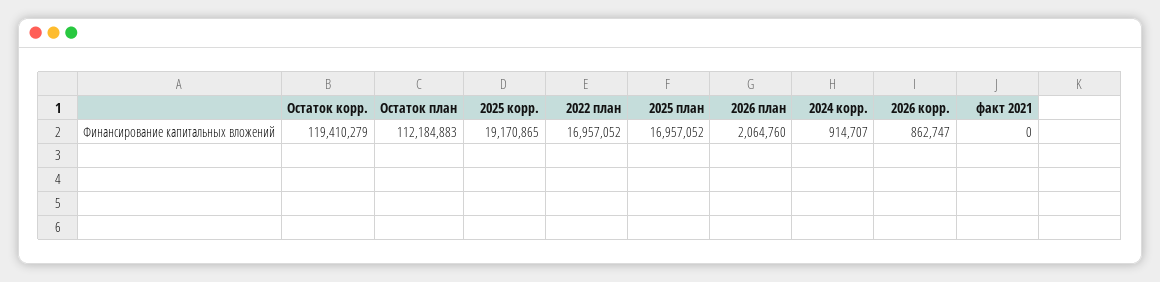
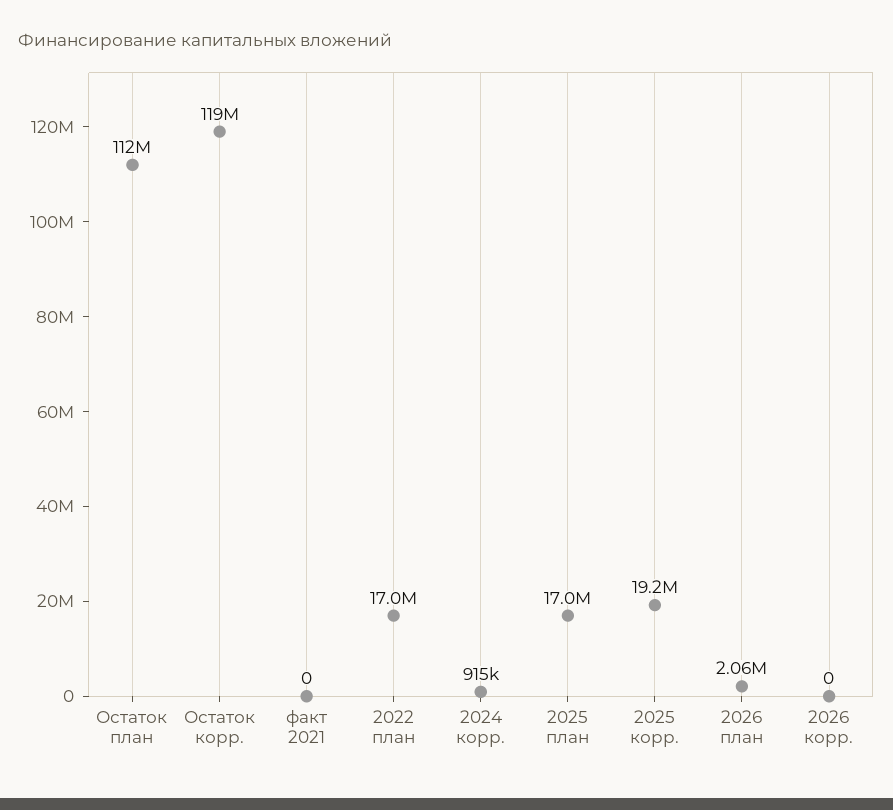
2026 корр.: 862747 -> 0

